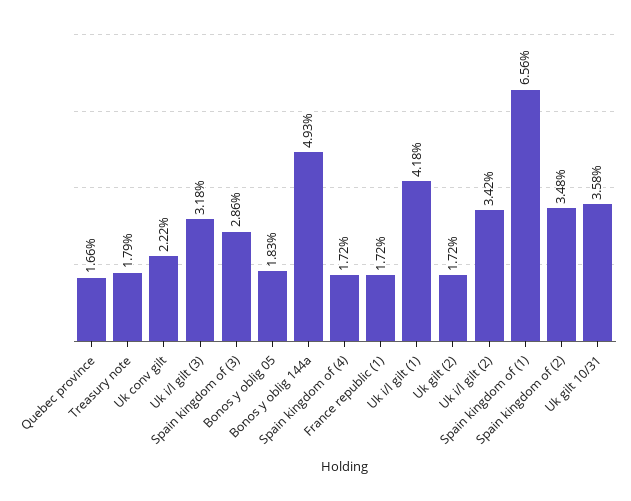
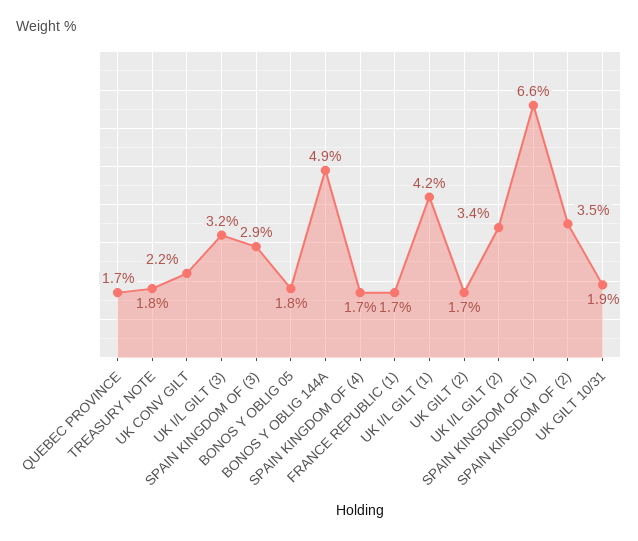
Uk gilt 10/31: 3.58 -> 1.9

